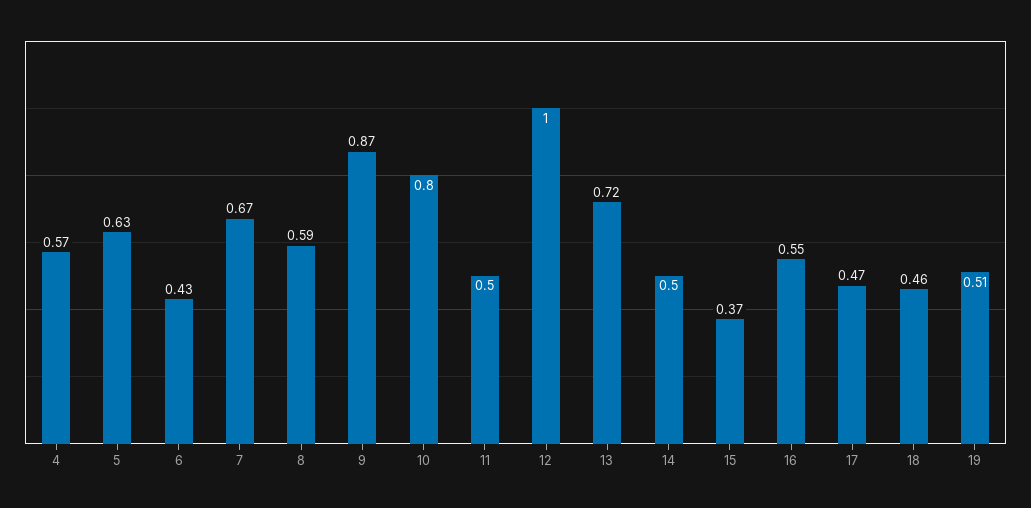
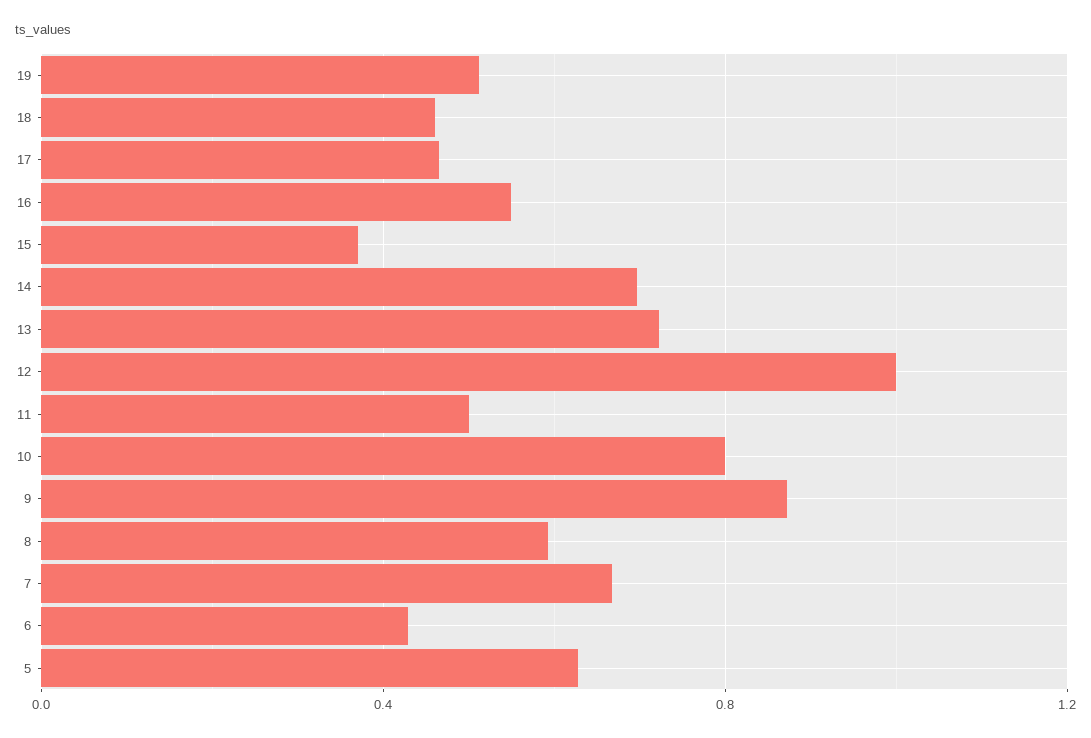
4: 0.57 -> none
14: 0.5 -> 0.7

